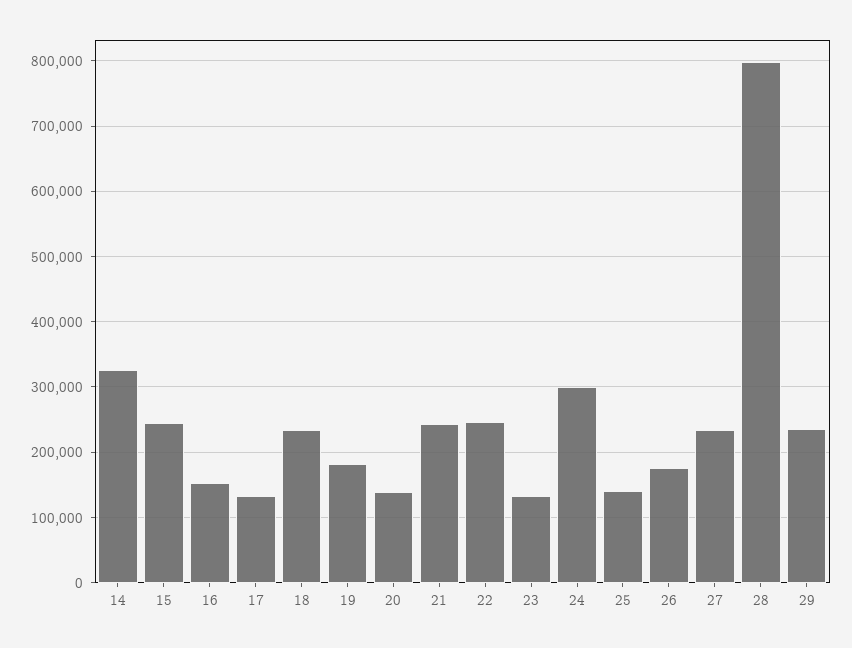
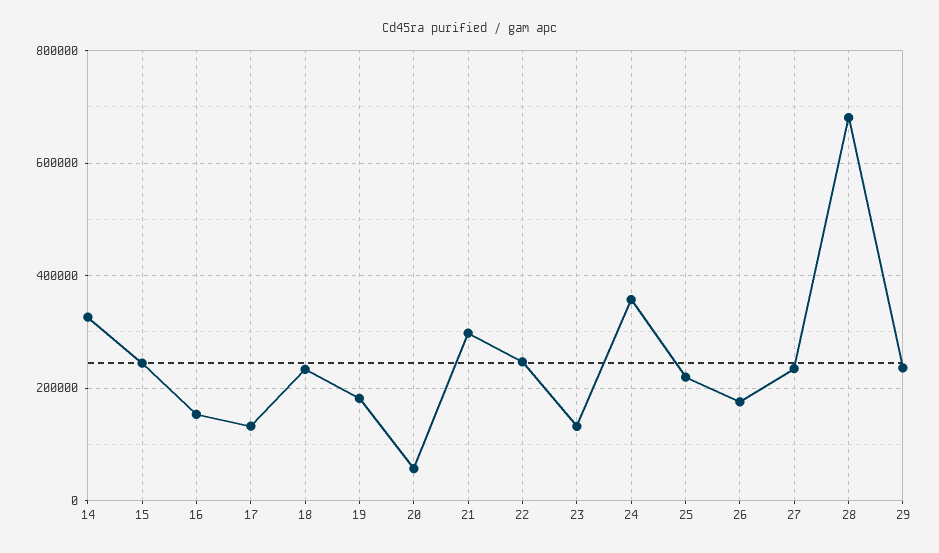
20: 140000 -> 60000
21: 240000 -> 300000
24: 300000 -> 360000
25: 140000 -> 220000
28: 800000 -> 680000

